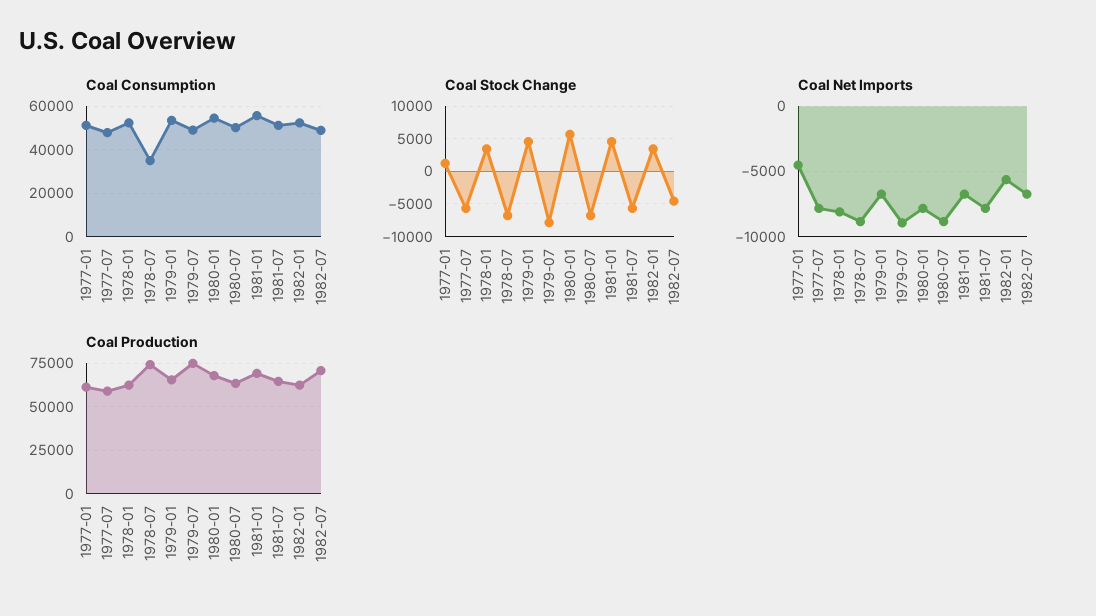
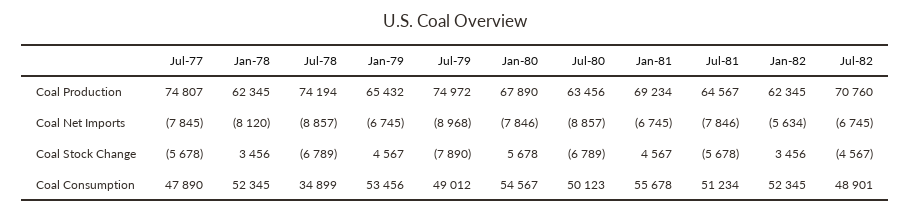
Coal Consumption, 1977-01: 50000 -> none
Coal Stock Change, 1977-01: 1000 -> none
Coal Net Imports, 1977-01: -4500 -> none
Coal Production, 1977-01: 60000 -> none
Coal Production, 1977-07: 60000 -> 74807

